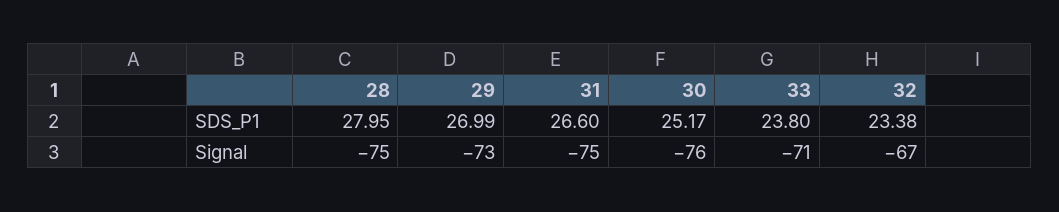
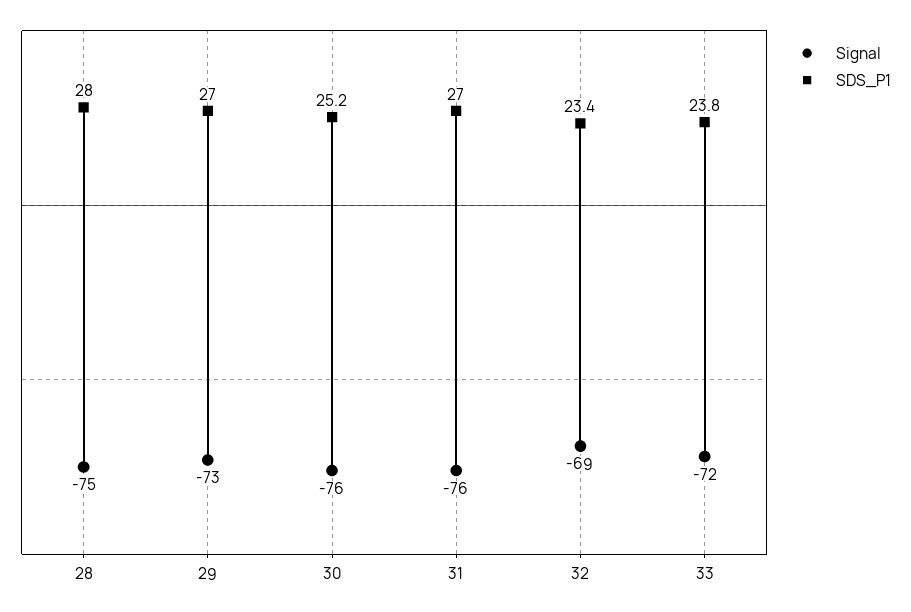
SDS_P1, 31: 26.6 -> 27
Signal, 31: -75 -> -76
Signal, 33: -71 -> -72
Signal, 32: -67 -> -69

